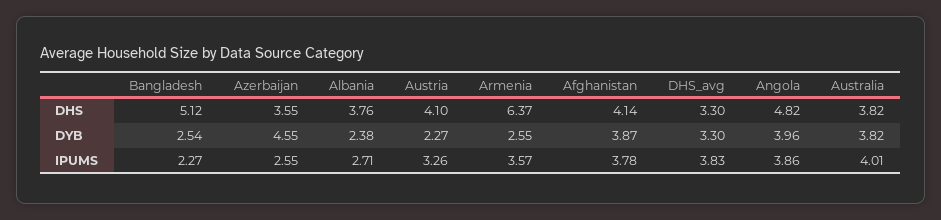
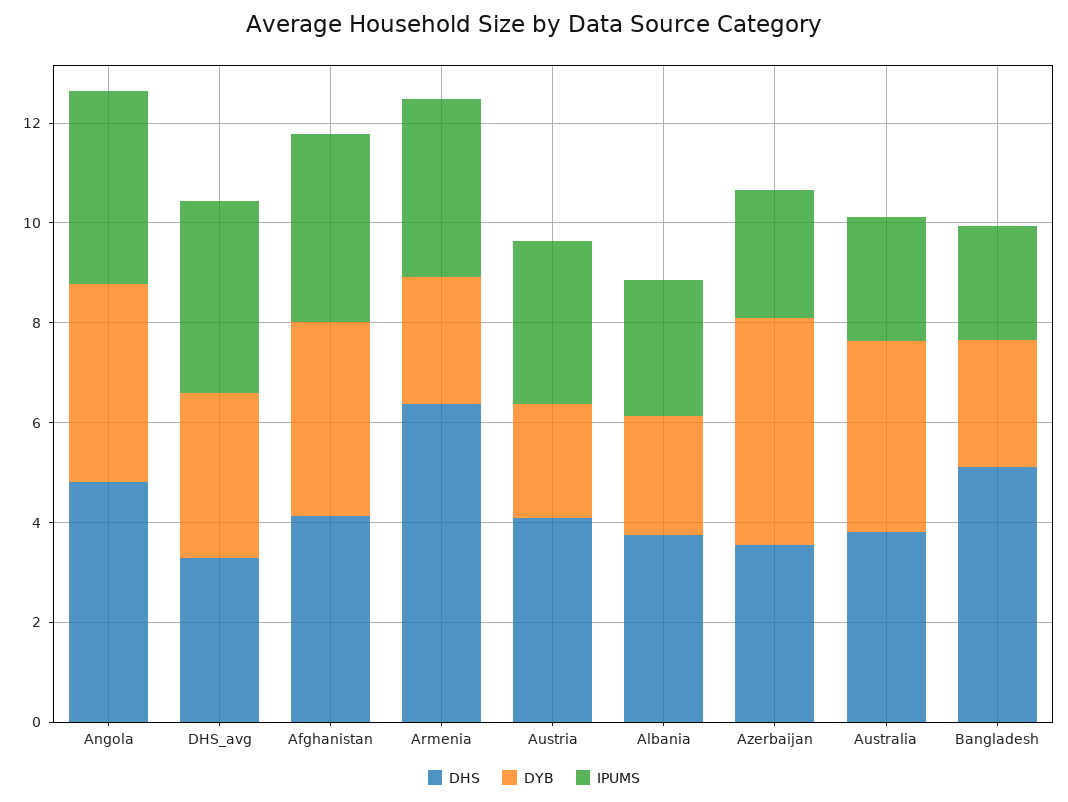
IPUMS, Australia: 4.01 -> 2.5

